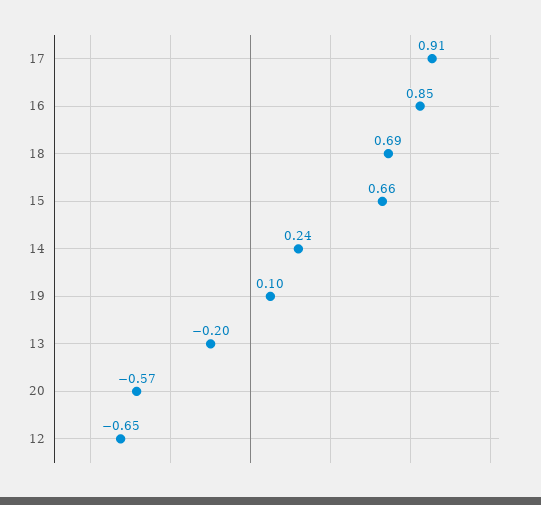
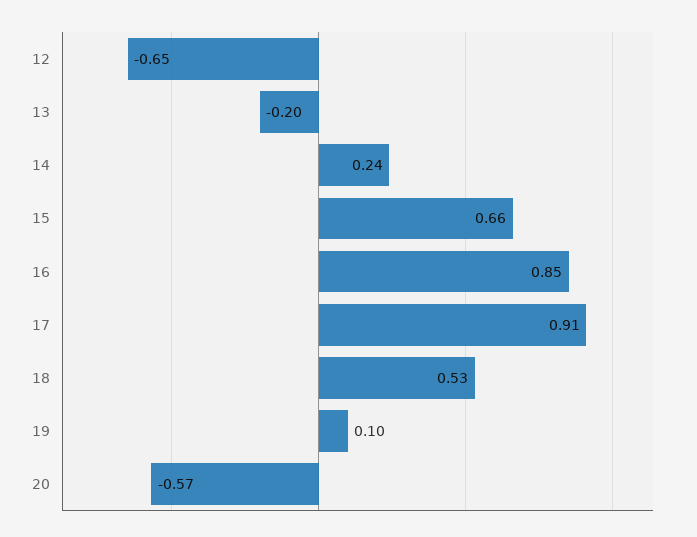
18: 0.69 -> 0.53

